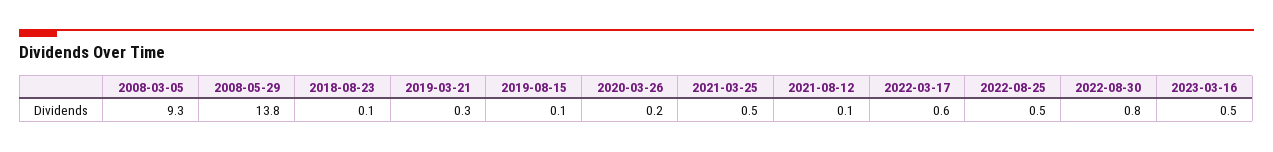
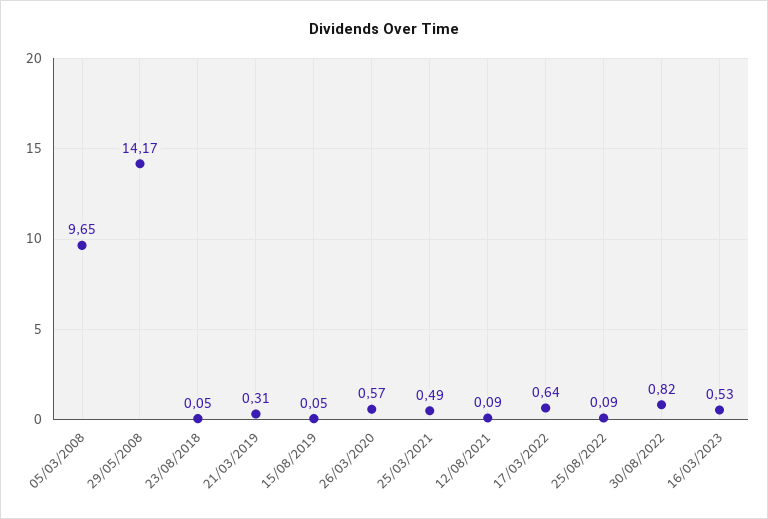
2008-03-05: 9.3 -> 9.65
2008-05-29: 13.8 -> 14.17
2020-03-26: 0.2 -> 0.57
2022-08-25: 0.5 -> 0.09

